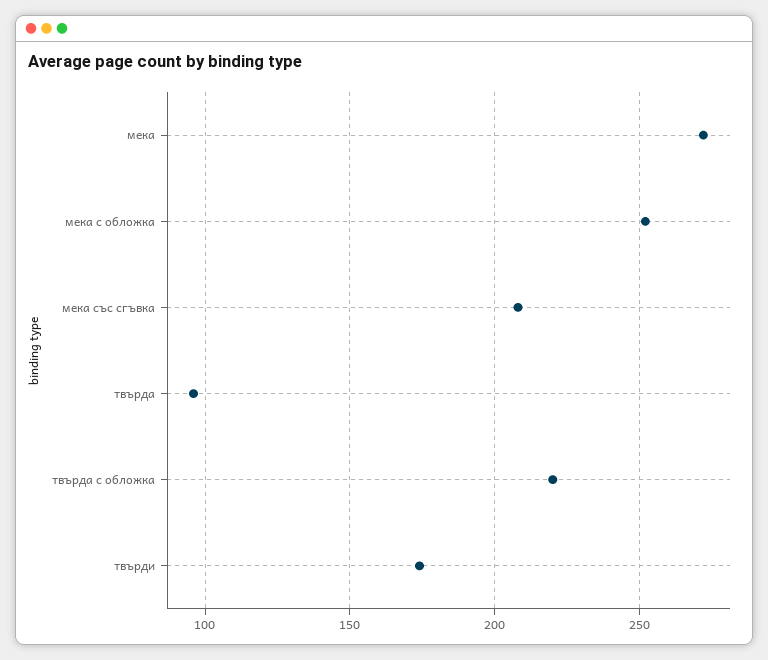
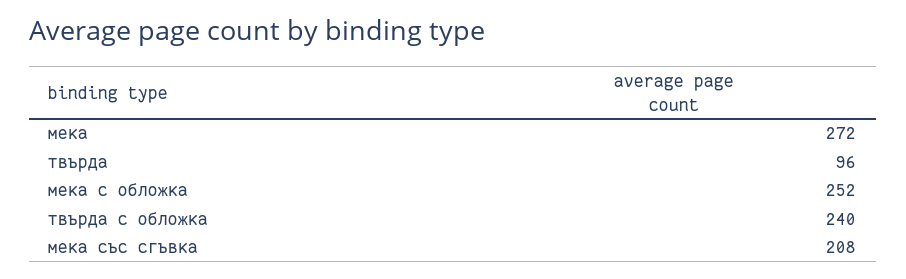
твърда с обложка: 220 -> 240
твърди: 175 -> none

